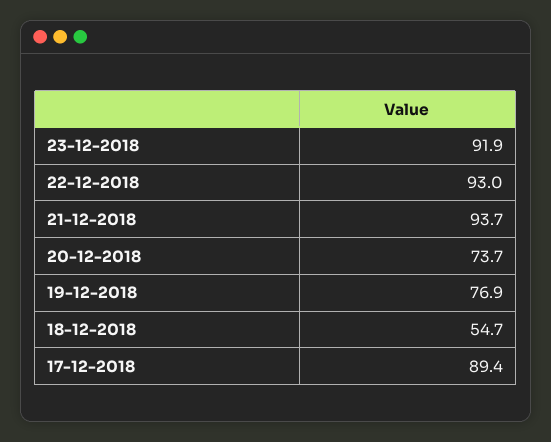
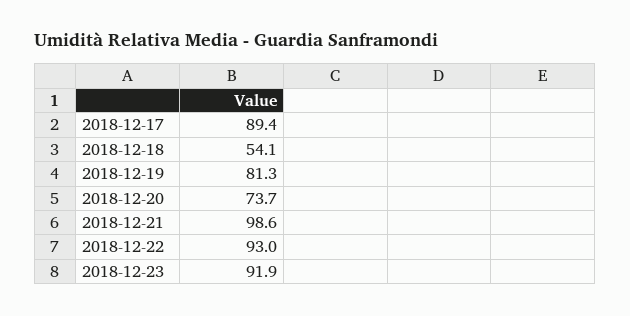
21-12-2018: 93.7 -> 98.6
19-12-2018: 76.9 -> 81.3
18-12-2018: 54.7 -> 54.1

